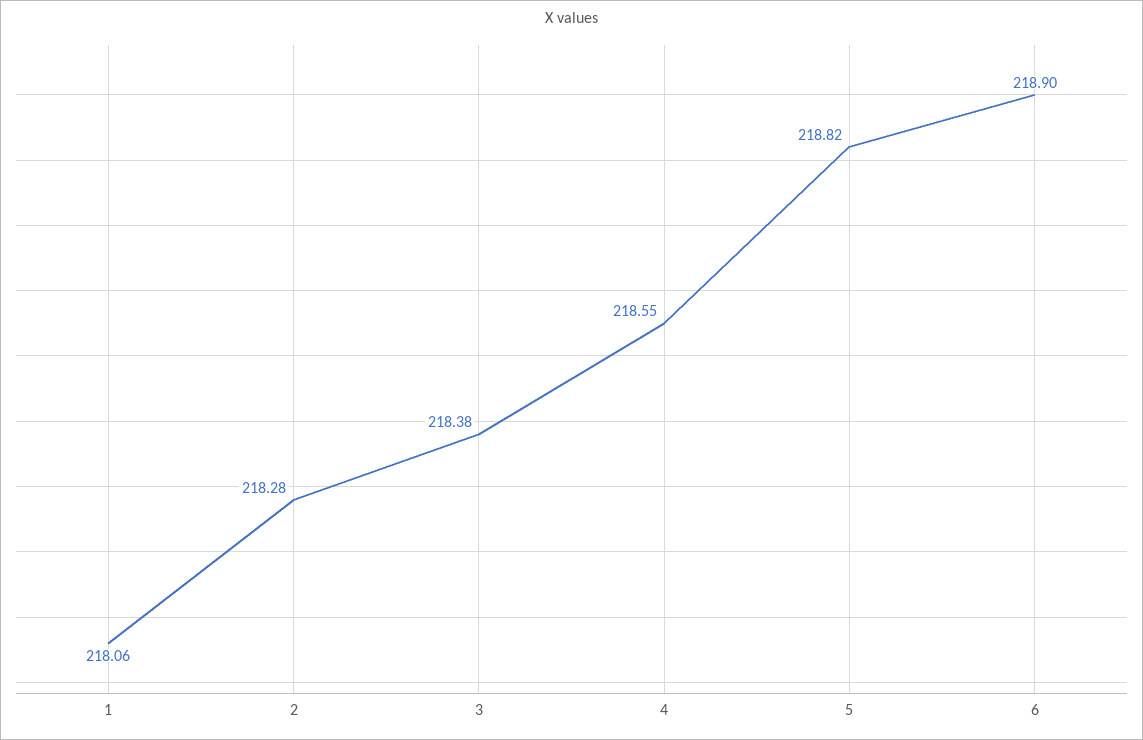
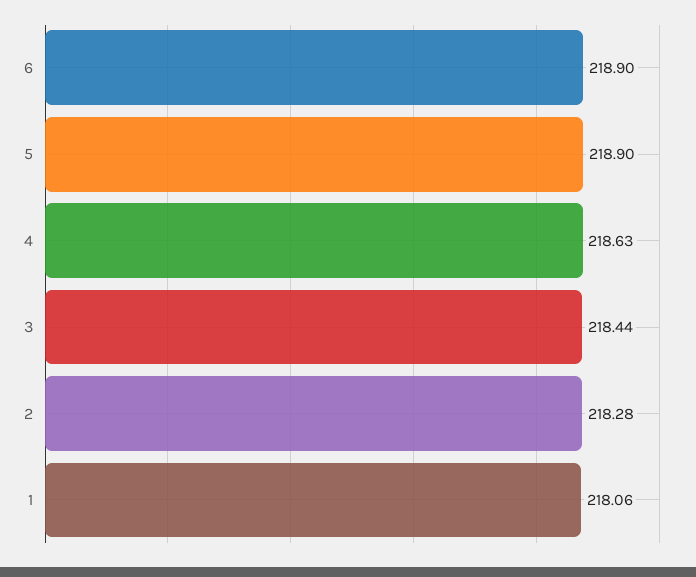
3: 218.38 -> 218.44
4: 218.55 -> 218.63
5: 218.82 -> 218.9

